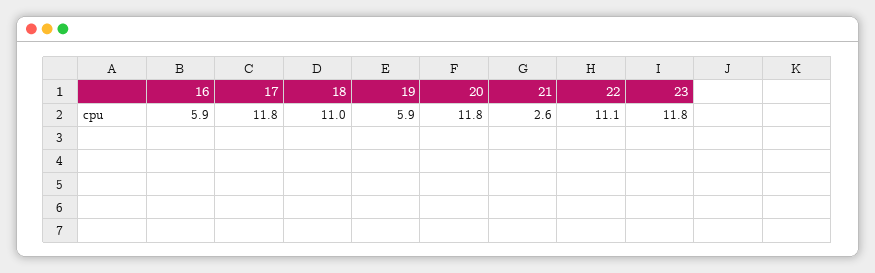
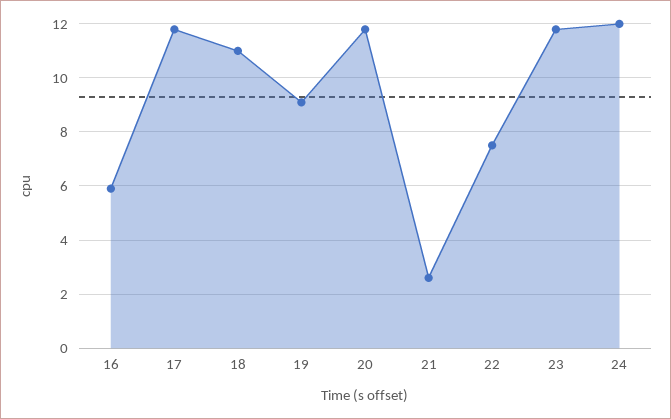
19: 5.9 -> 9
22: 11.1 -> 7.5
24: none -> 12

